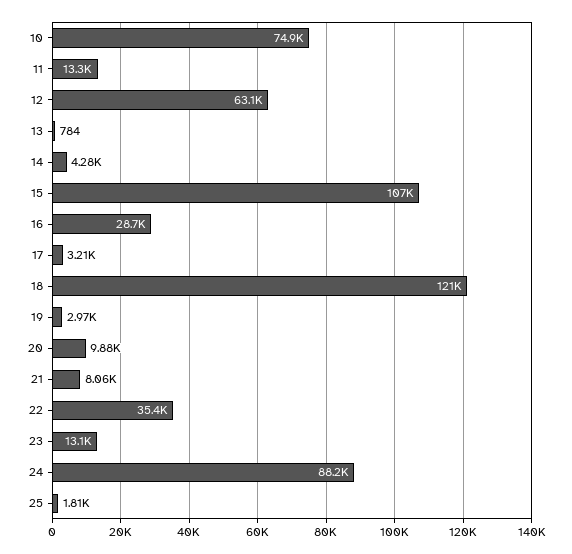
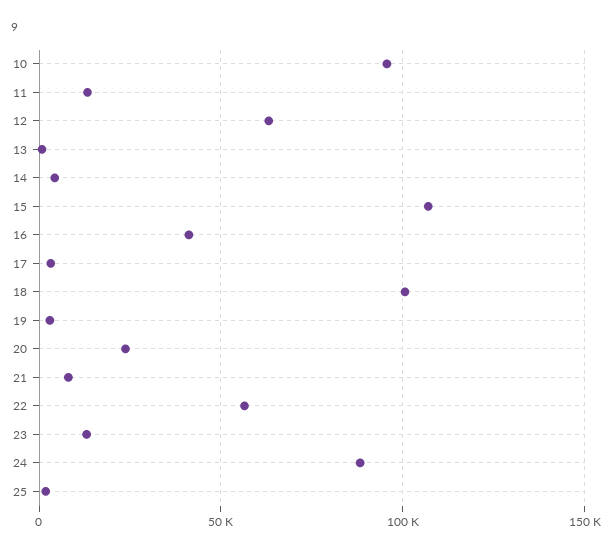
10: 74900 -> 95000
16: 28700 -> 40000
18: 121000 -> 100000
20: 9880 -> 25000
22: 35400 -> 55000

